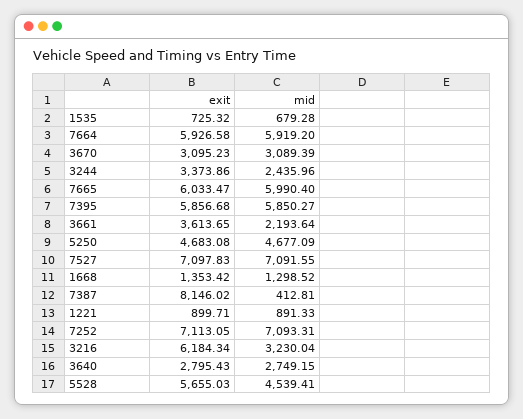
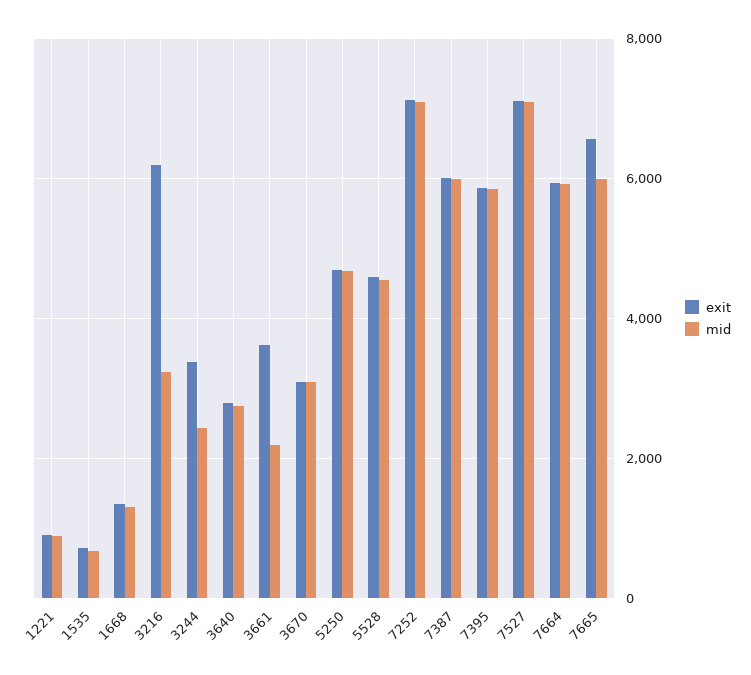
exit, 7665: 6033.47 -> 6600
exit, 7387: 8146.02 -> 6000
mid, 7387: 412.81 -> 6000
exit, 5528: 5655.03 -> 4600

